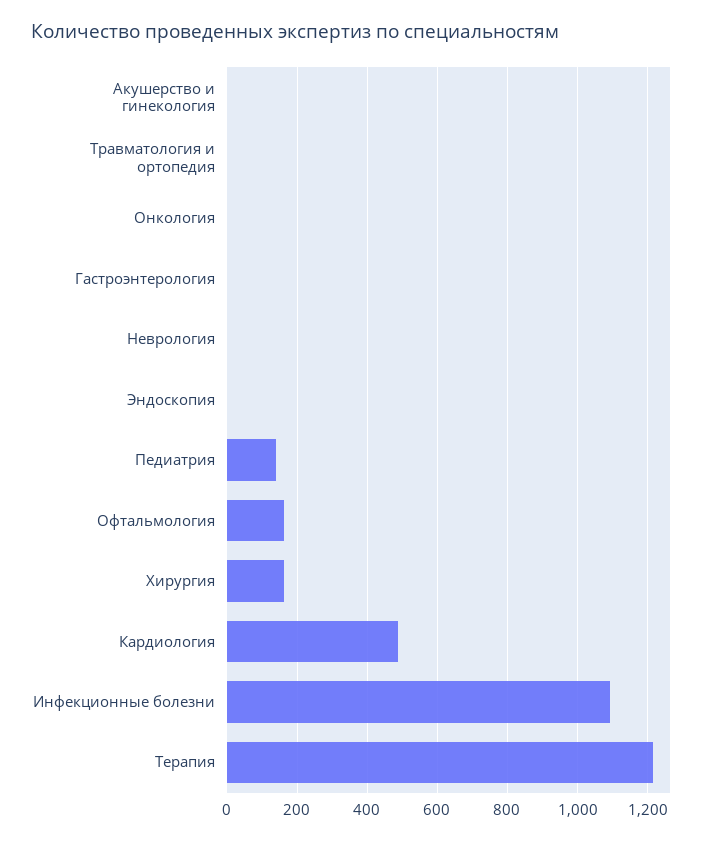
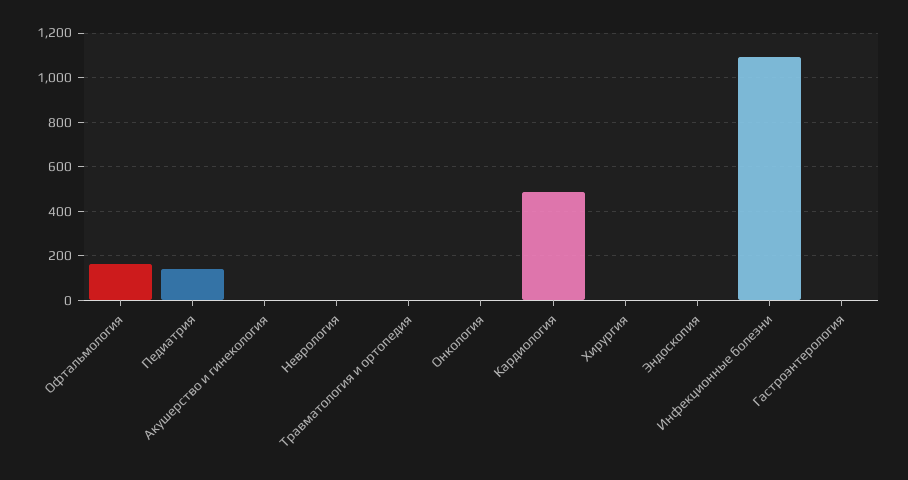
Хирургия: 160 -> 0
Терапия: 1220 -> none

